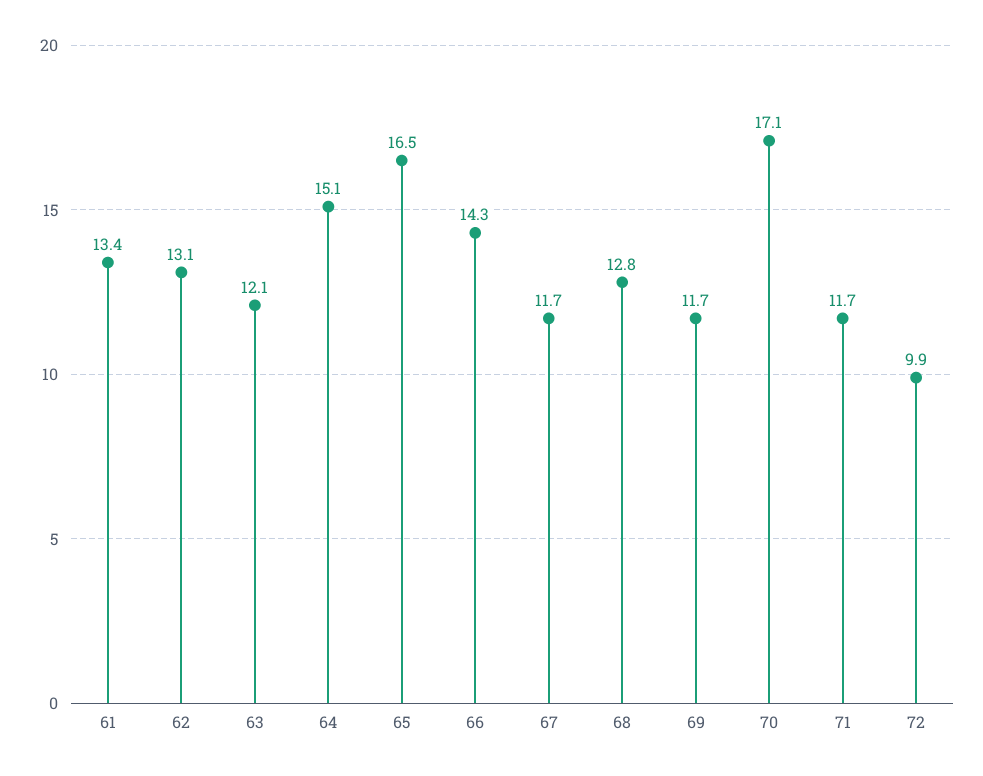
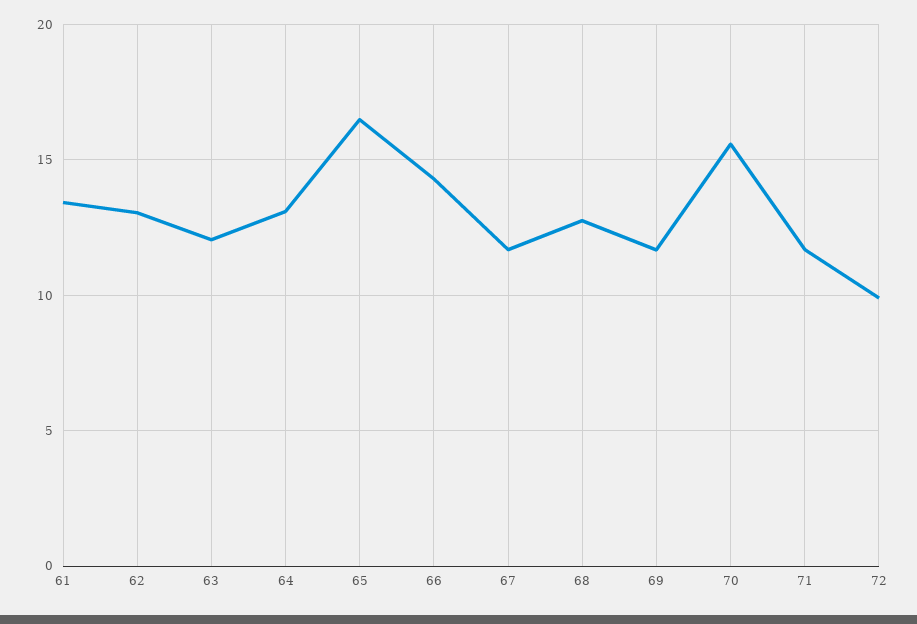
64: 15.1 -> 13
70: 17.1 -> 15.5

